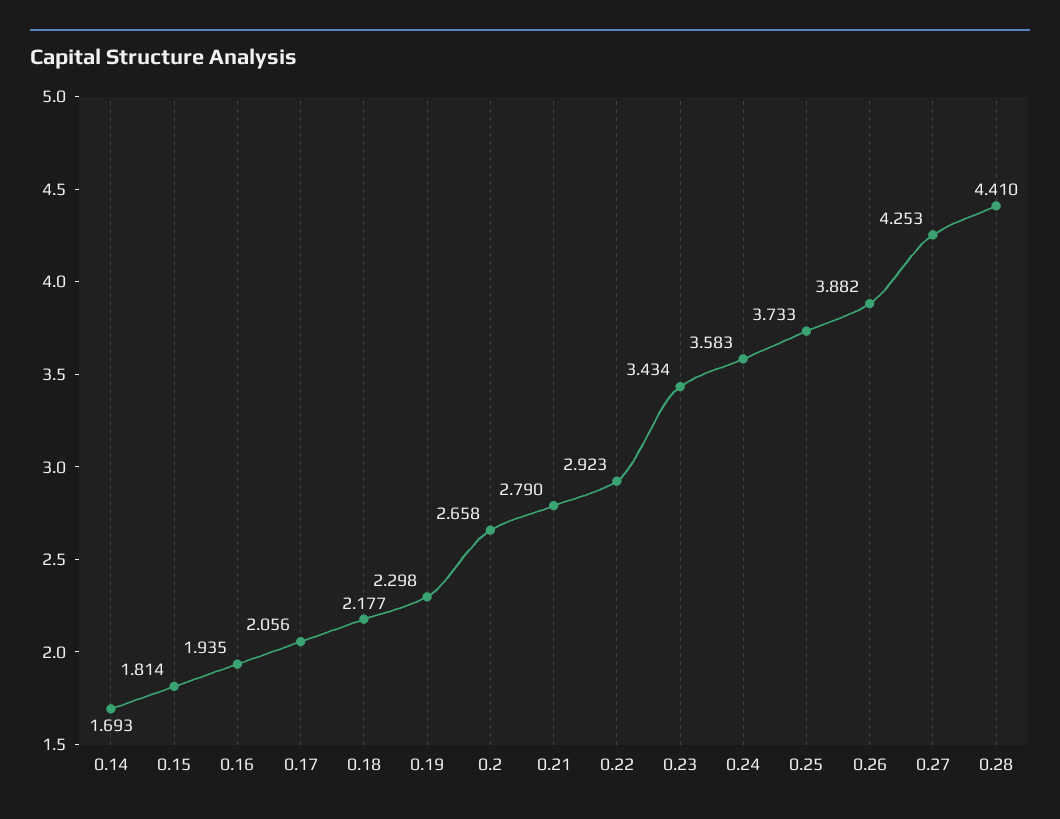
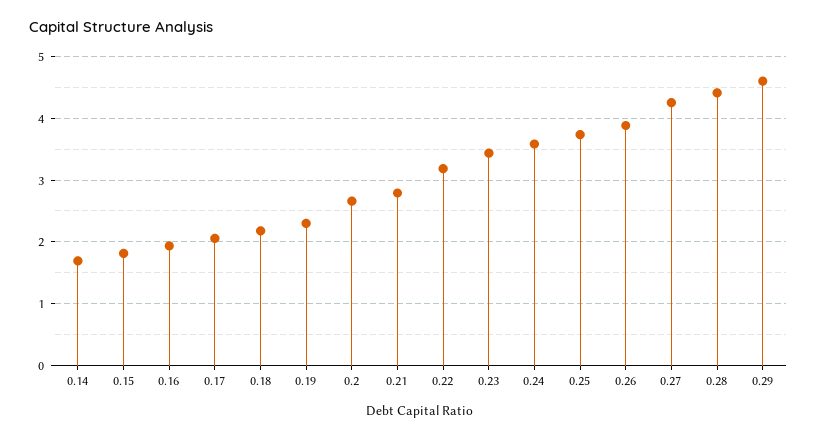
0.22: 2.923 -> 3.2
0.29: none -> 4.6

